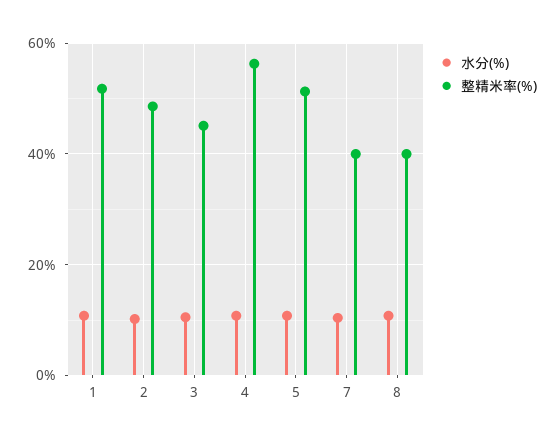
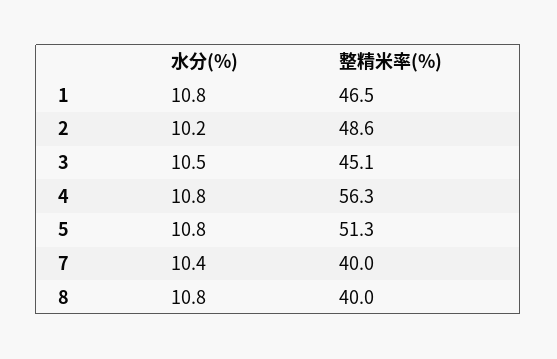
整精米率(%), 1: 52 -> 46.5

